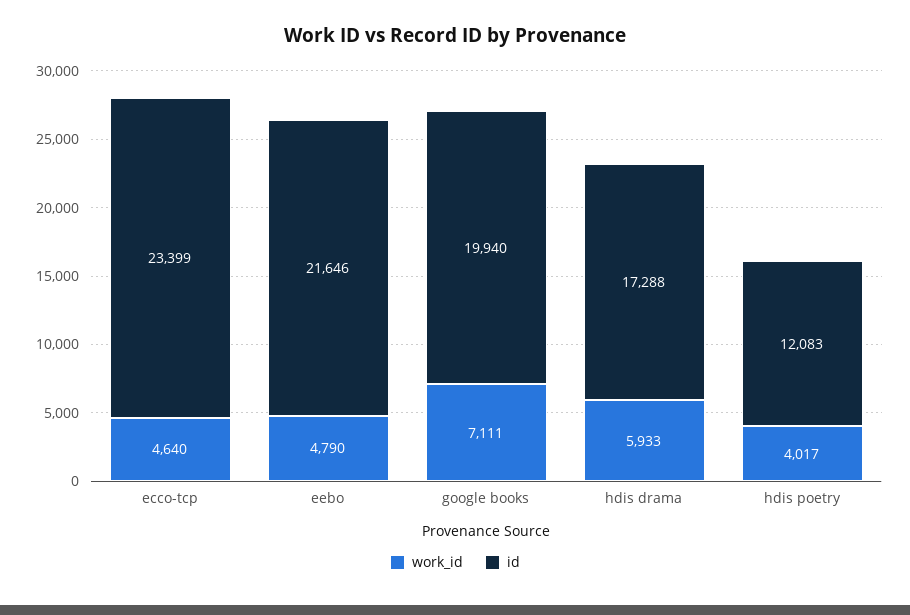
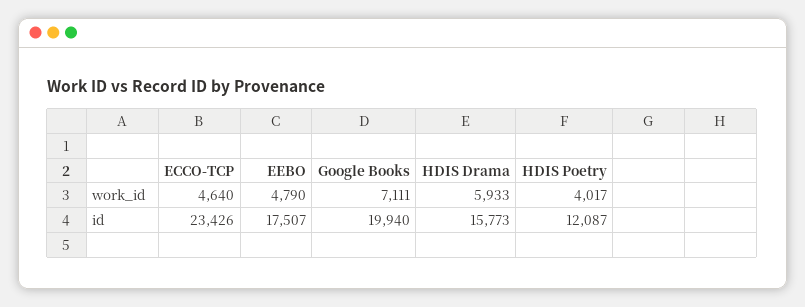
id, ecco-tcp: 23399 -> 23426
id, eebo: 21646 -> 17507
id, hdis drama: 17288 -> 15773
id, hdis poetry: 12083 -> 12087

